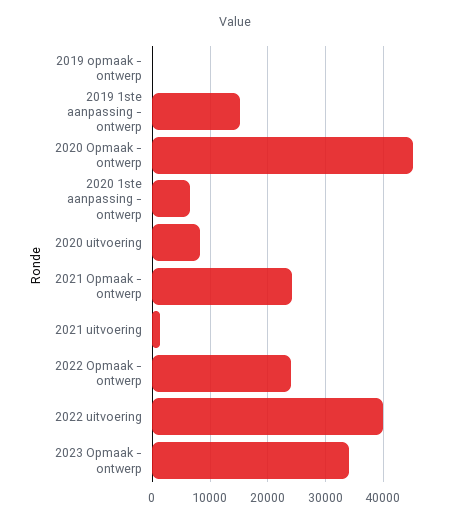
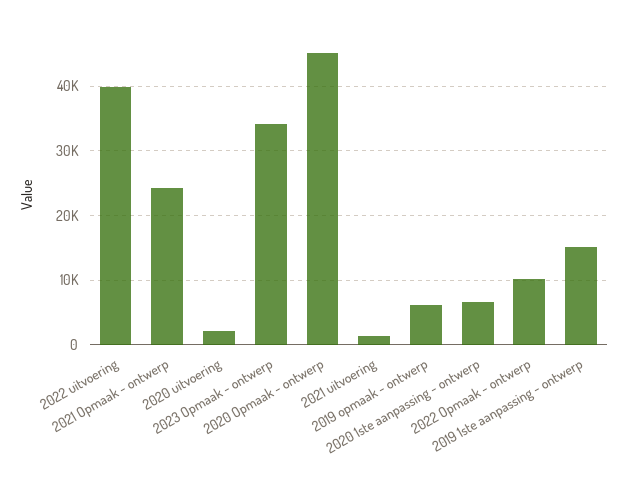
2019 opmaak - ontwerp: 0 -> 6000
2020 uitvoering: 8000 -> 2000
2022 Opmaak - ontwerp: 24000 -> 10000

